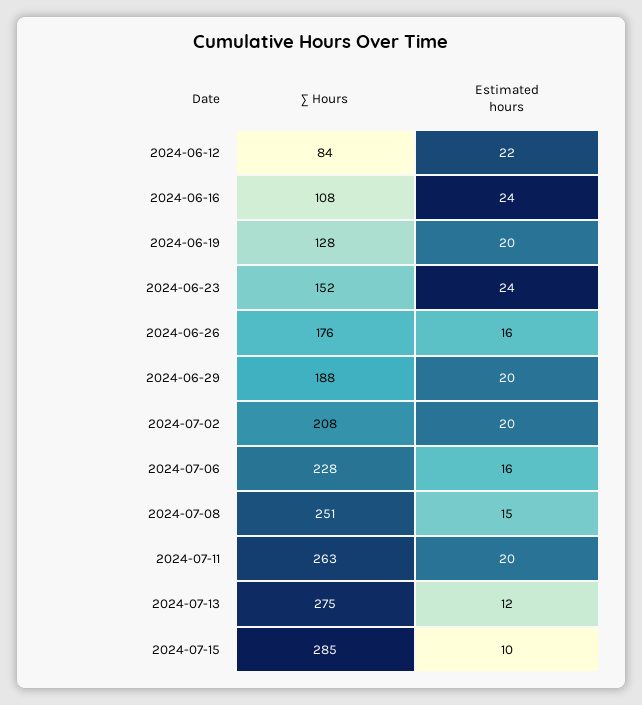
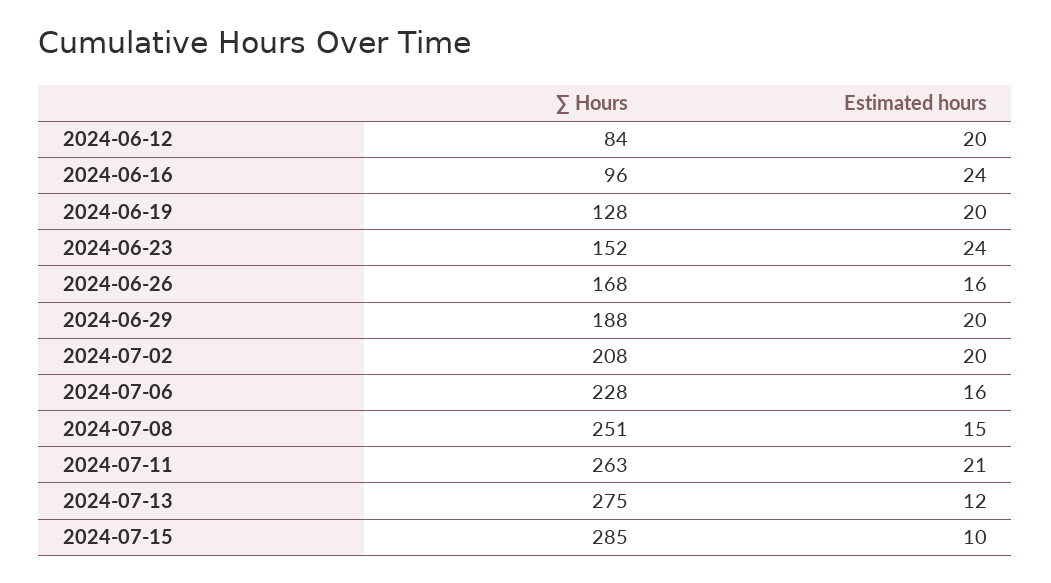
Estimated hours, 2024-06-12: 22 -> 20
∑ Hours, 2024-06-16: 108 -> 96
∑ Hours, 2024-06-26: 176 -> 168
Estimated hours, 2024-07-11: 20 -> 21

